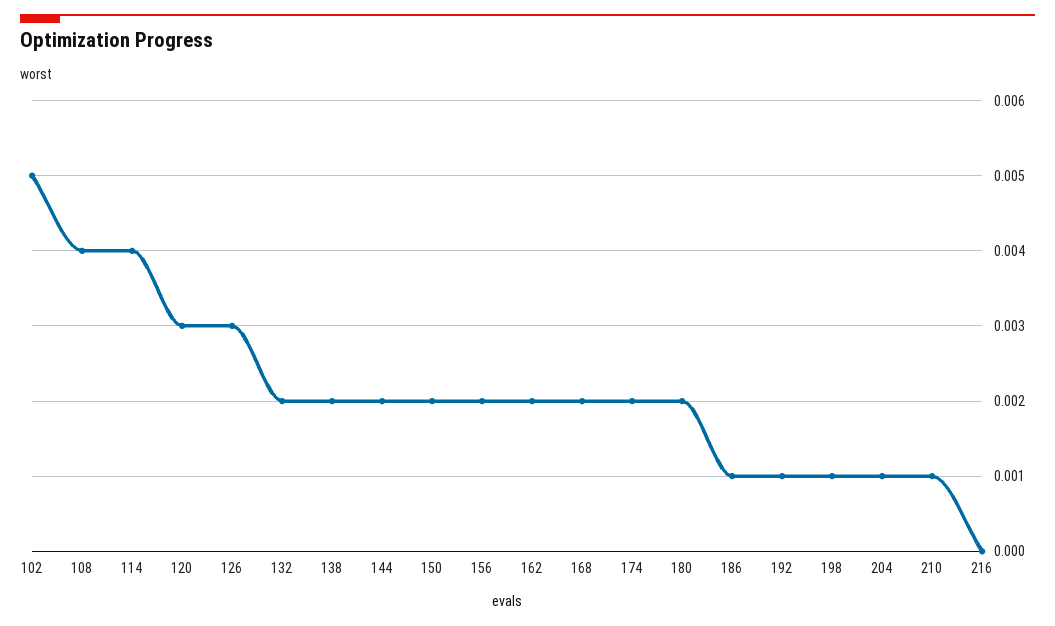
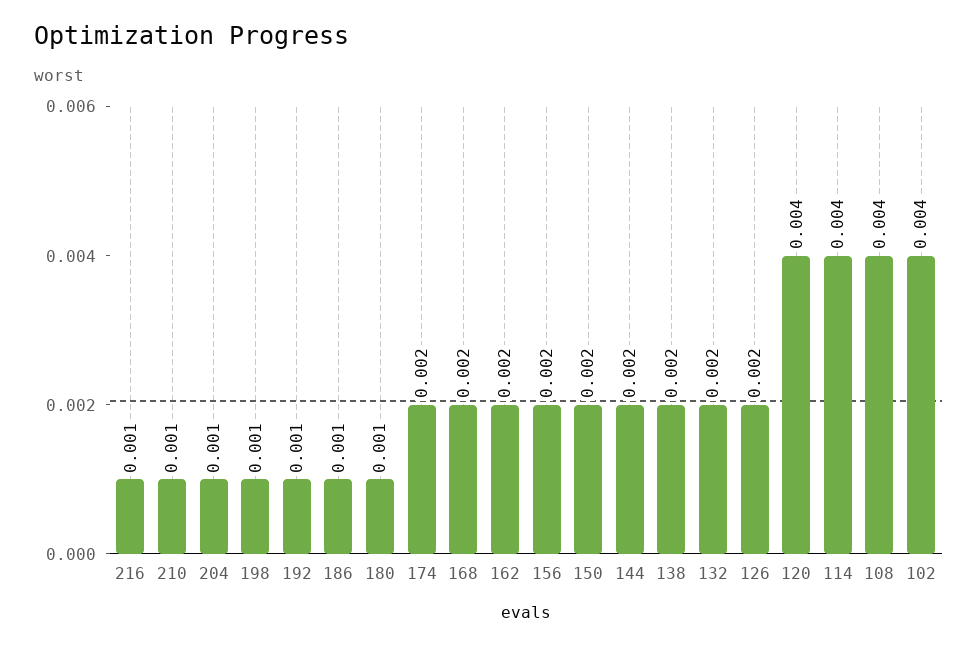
102: 0.005 -> 0.004
120: 0.003 -> 0.004
126: 0.003 -> 0.002
180: 0.002 -> 0.001
216: 0 -> 0.001

